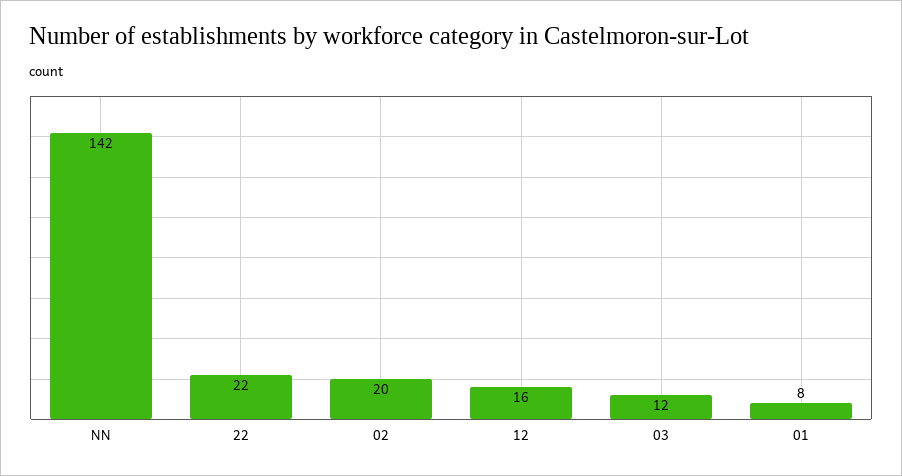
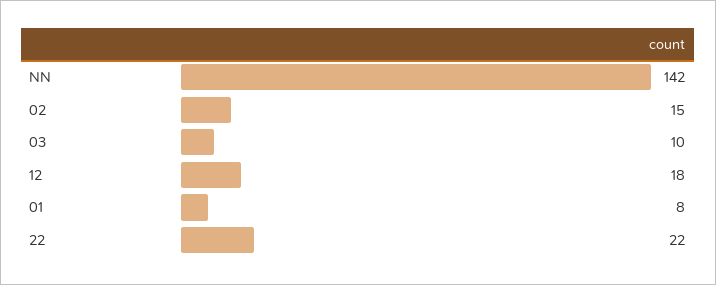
02: 20 -> 15
12: 16 -> 18
03: 12 -> 10

